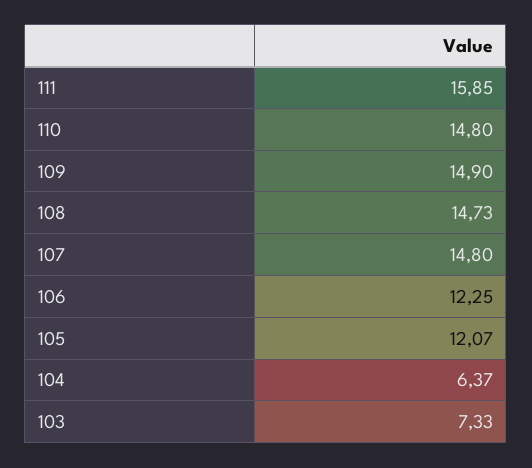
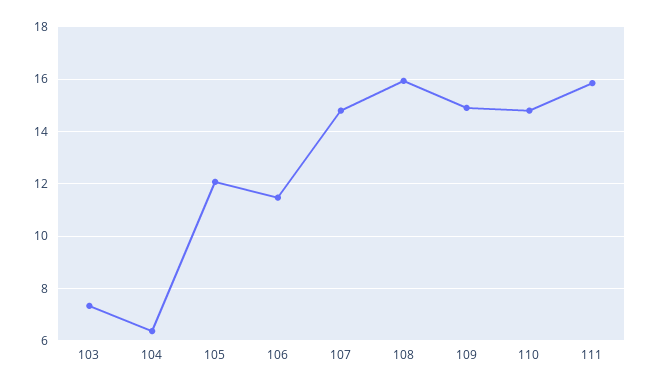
108: 14.73 -> 16
106: 12.25 -> 11.5

